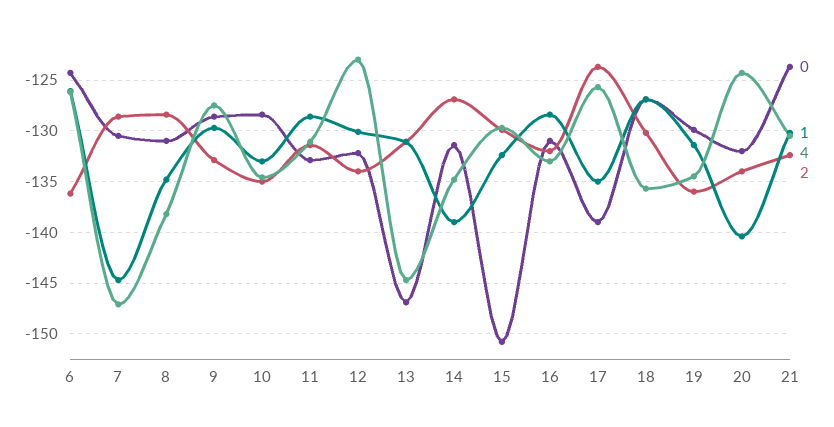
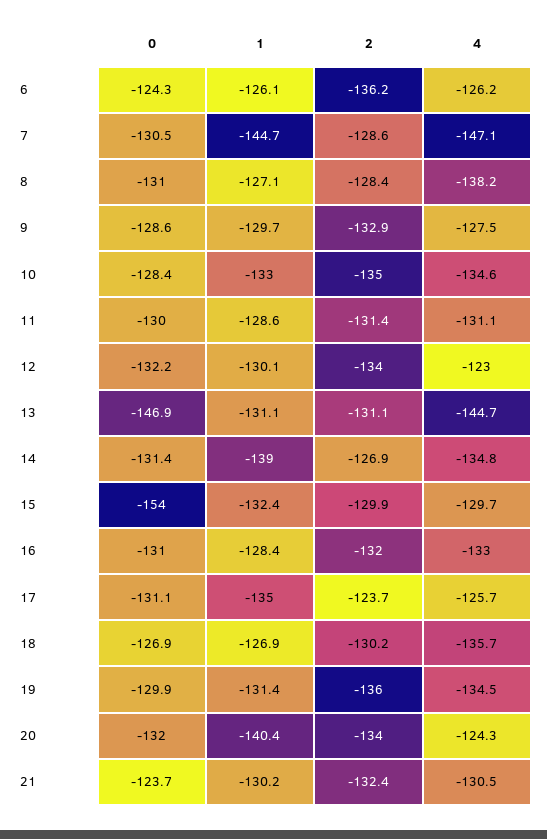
1, 8: -135 -> -127.1
0, 11: -133 -> -130
0, 15: -151 -> -154
0, 17: -139 -> -131.1

